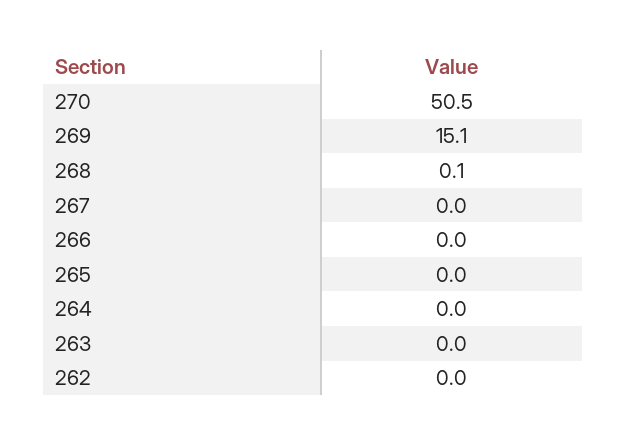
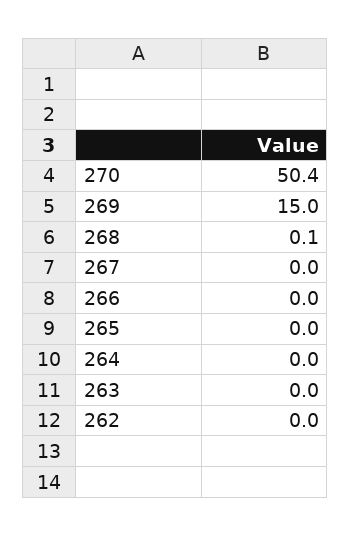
270: 50.5 -> 50.4
269: 15.1 -> 15

